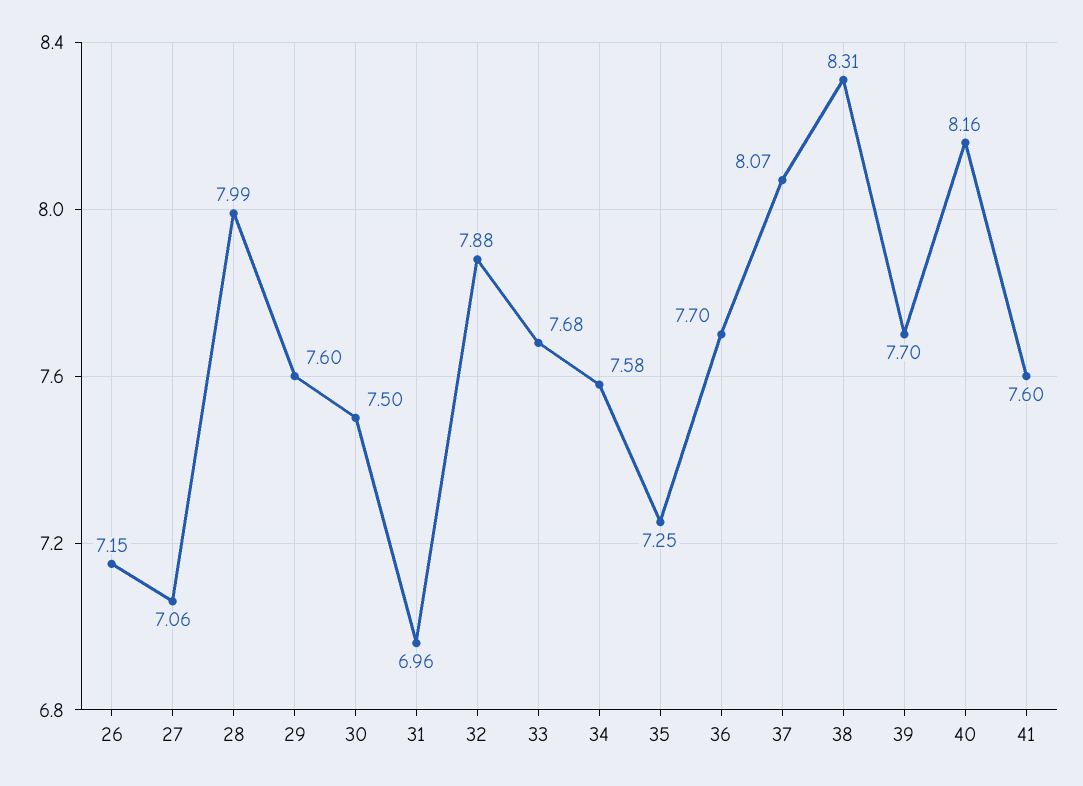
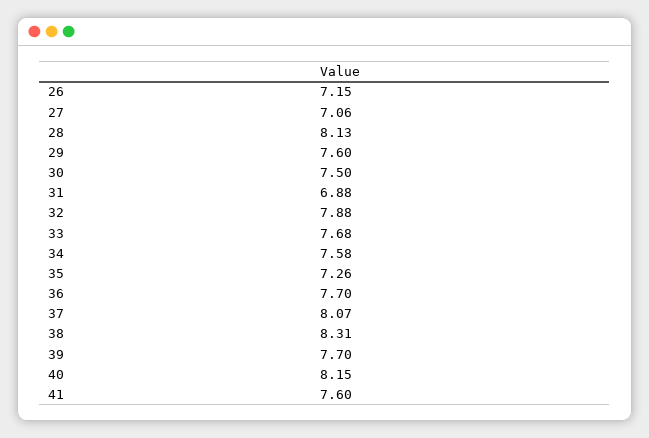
28: 7.99 -> 8.13
31: 6.96 -> 6.88
35: 7.25 -> 7.26
40: 8.16 -> 8.15

